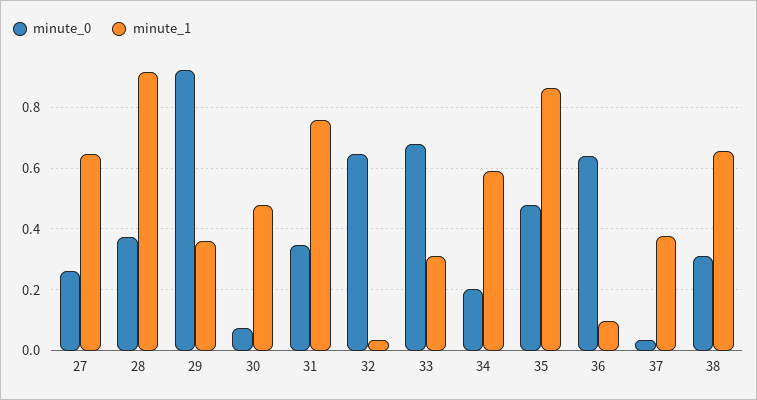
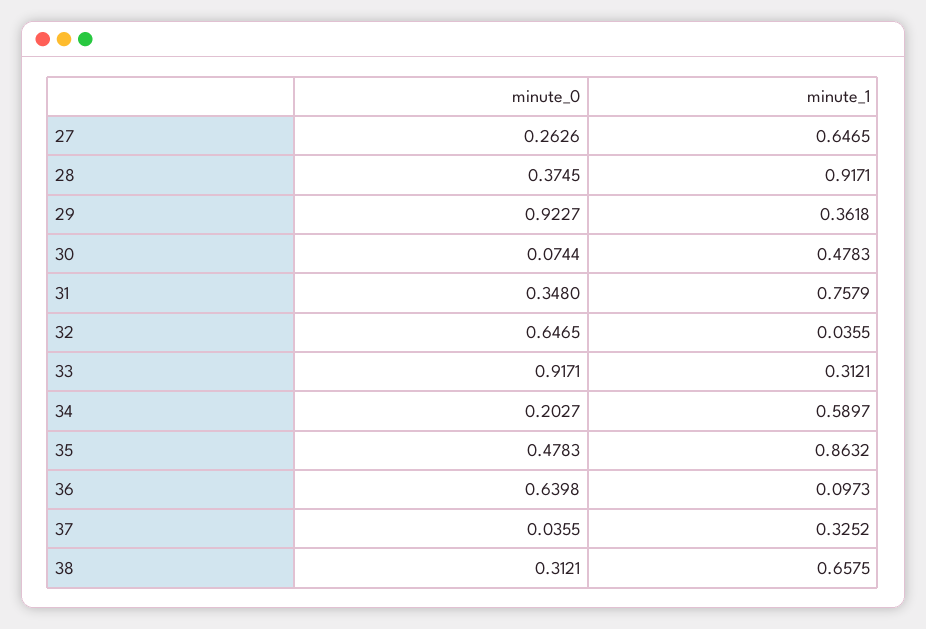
minute_0, 33: 0.68 -> 0.9171
minute_1, 37: 0.38 -> 0.3252

